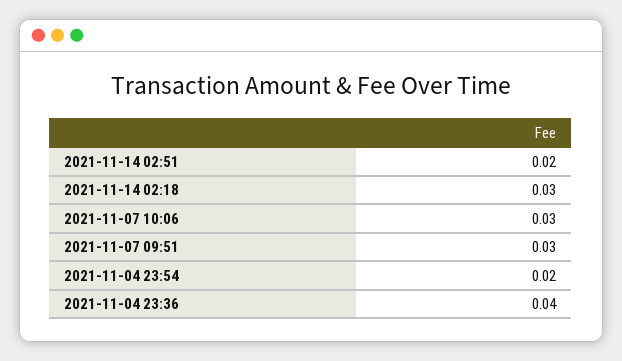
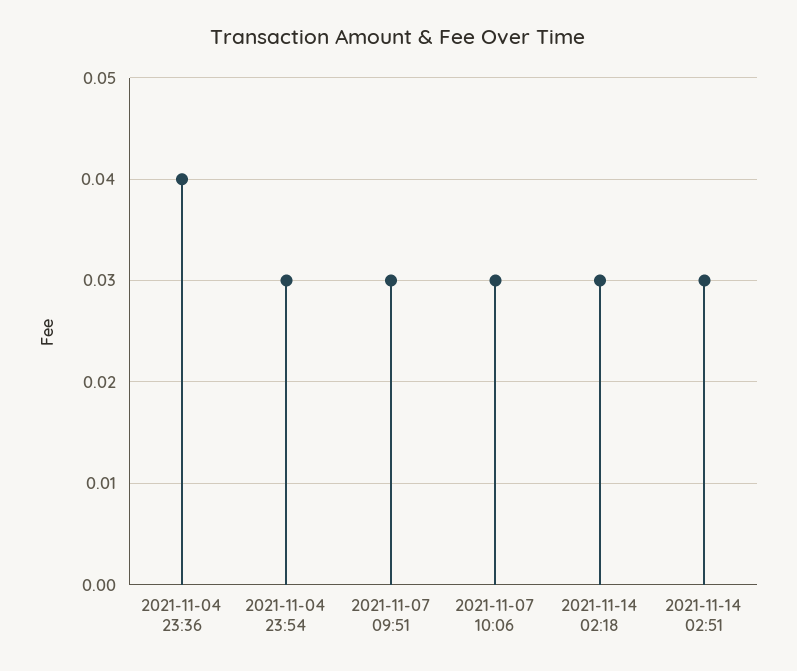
2021-11-14 02:51: 0.02 -> 0.03
2021-11-04 23:54: 0.02 -> 0.03

